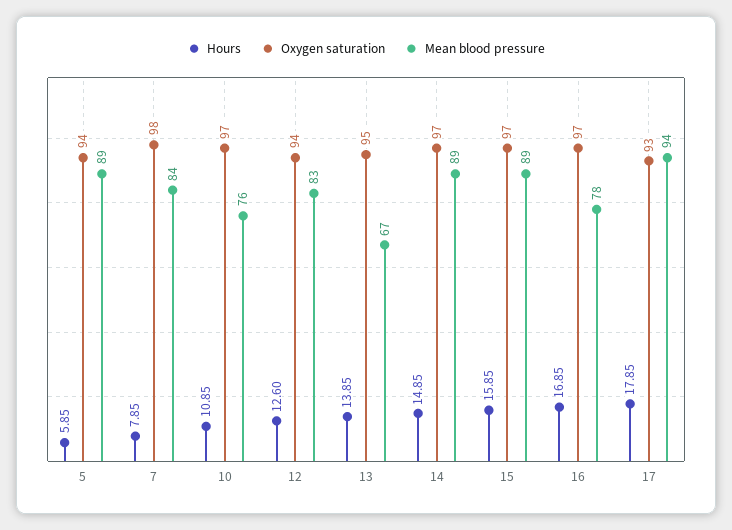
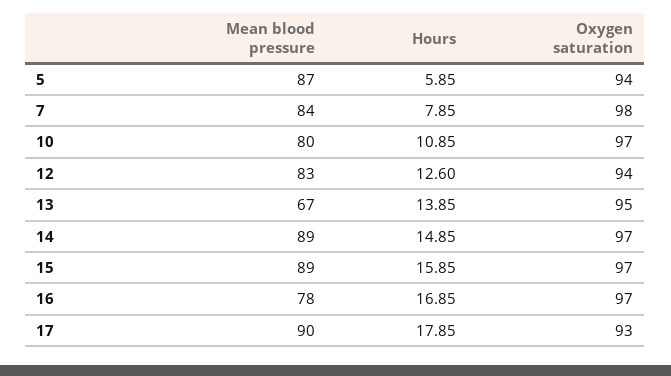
Mean blood pressure, 5: 89 -> 87
Mean blood pressure, 10: 76 -> 80
Mean blood pressure, 17: 94 -> 90

